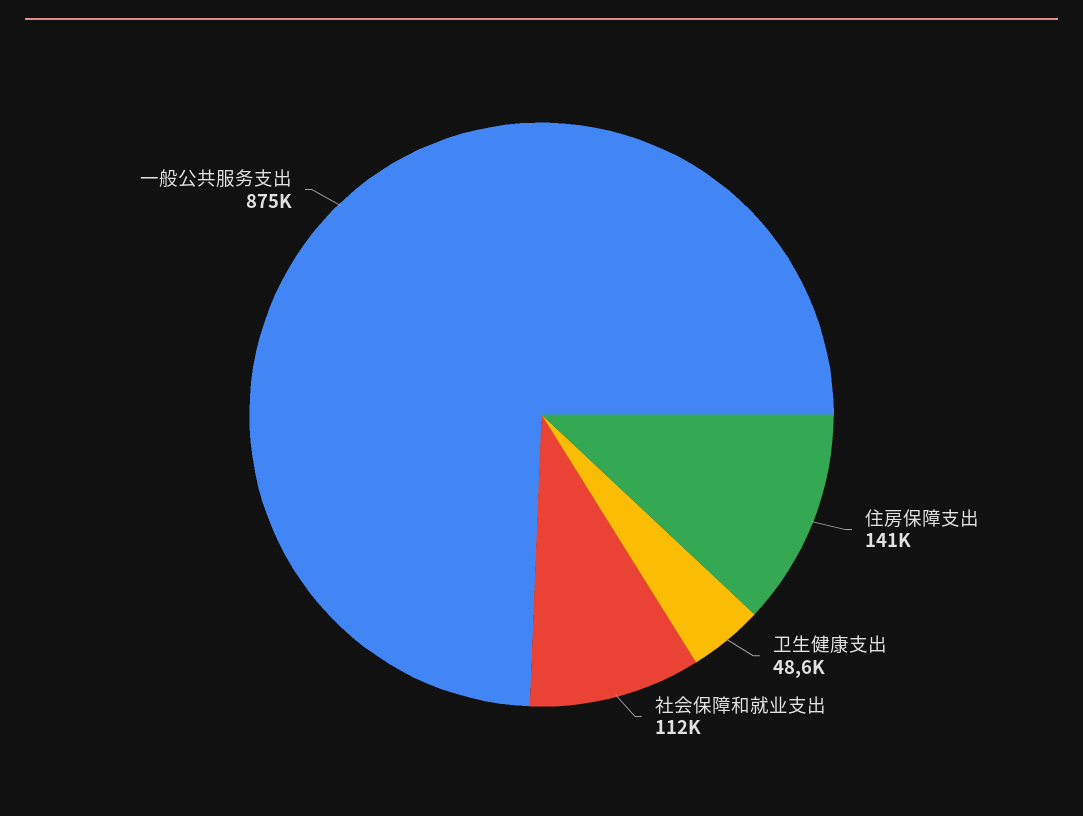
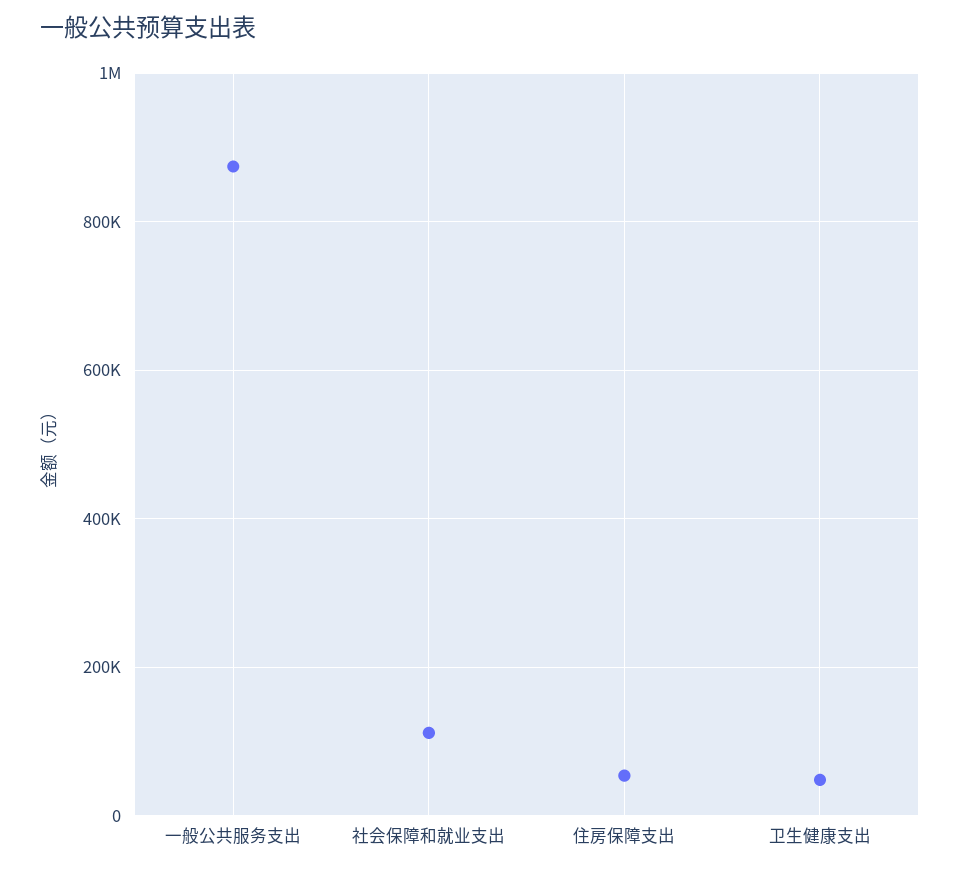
住房保障支出: 141000 -> 60000

